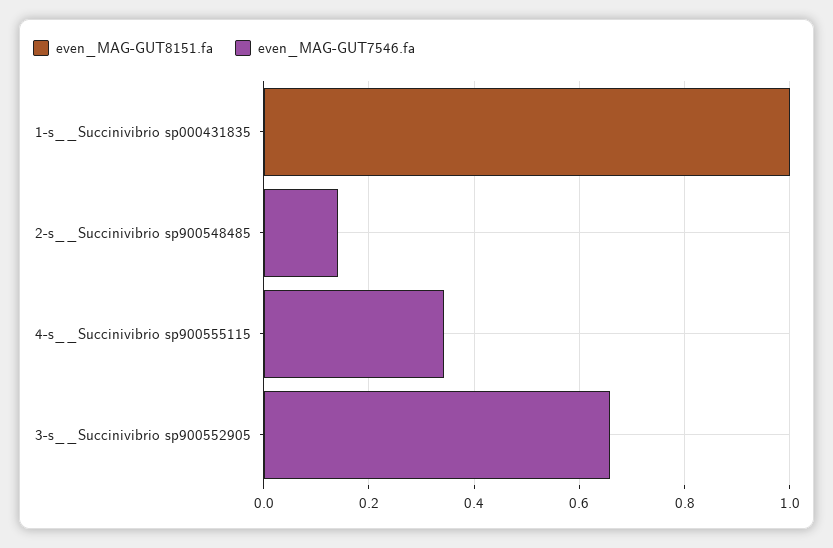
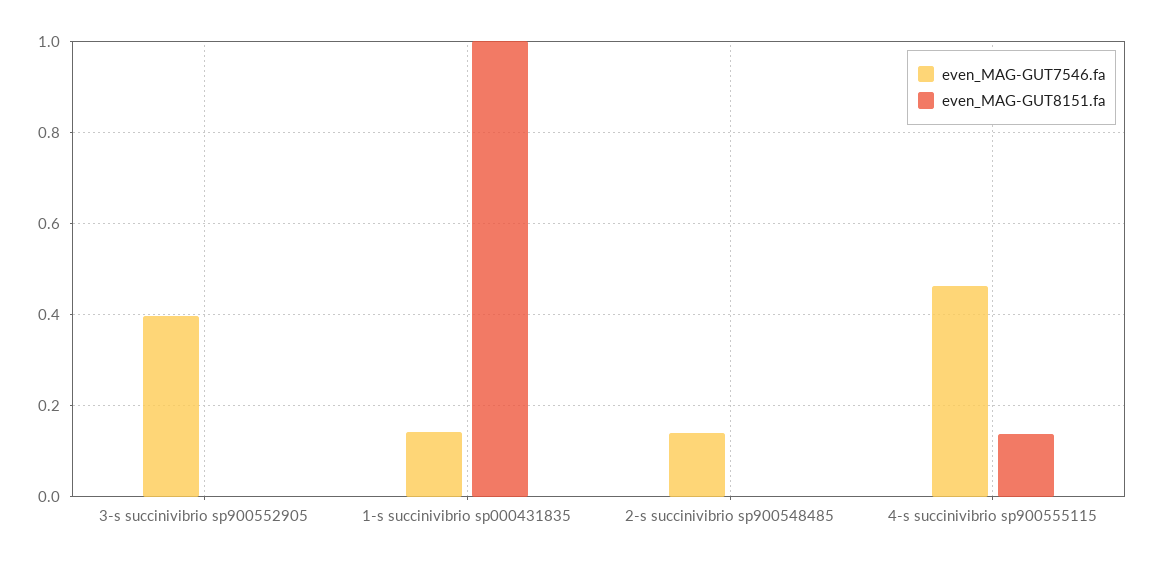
even_MAG-GUT7546.fa, 1-s__Succinivibrio sp000431835: 0 -> 0.14
even_MAG-GUT8151.fa, 4-s__Succinivibrio sp900555115: 0 -> 0.14
even_MAG-GUT7546.fa, 4-s__Succinivibrio sp900555115: 0.35 -> 0.46
even_MAG-GUT7546.fa, 3-s__Succinivibrio sp900552905: 0.65 -> 0.4

